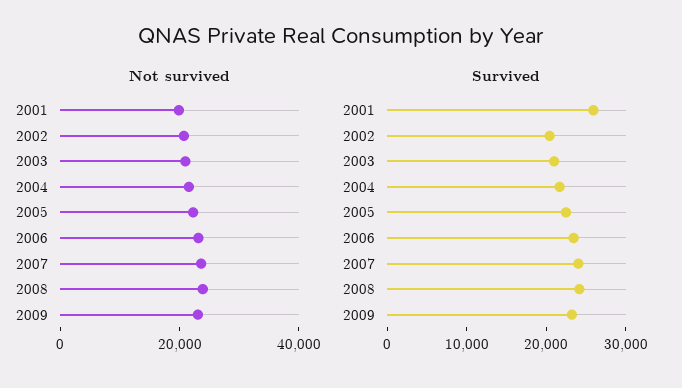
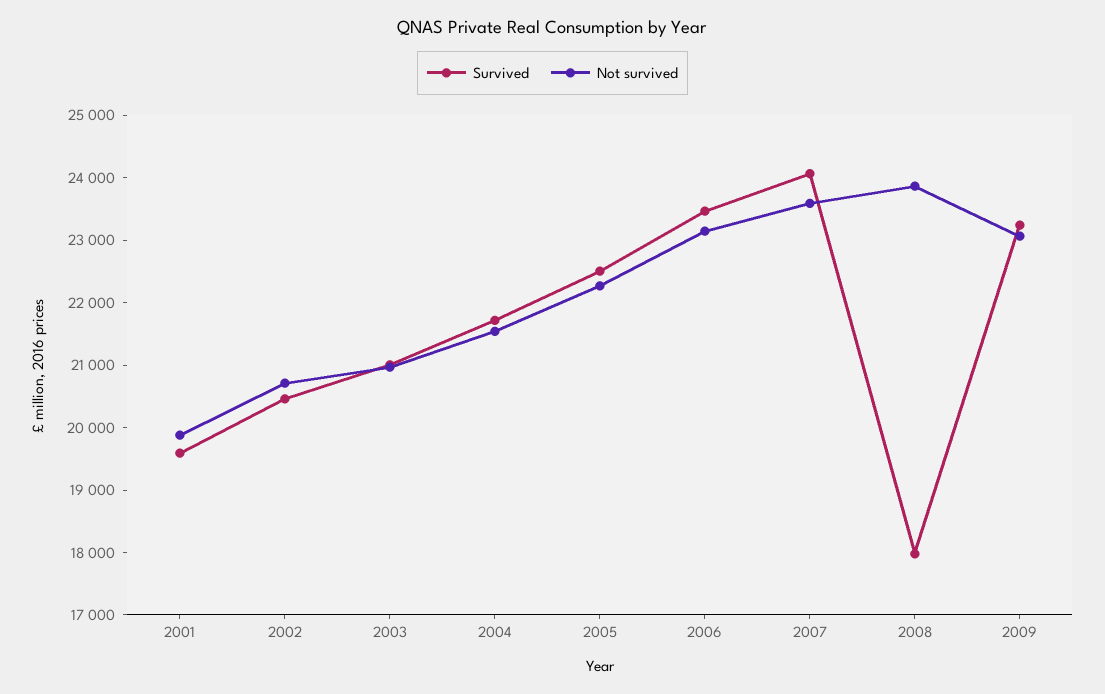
Survived, 2001: 26000 -> 19600
Survived, 2008: 24000 -> 18000

